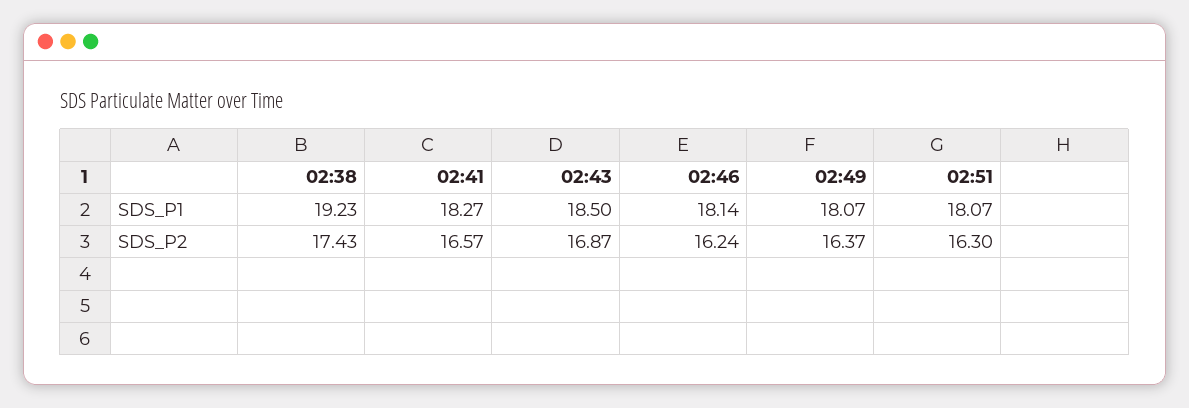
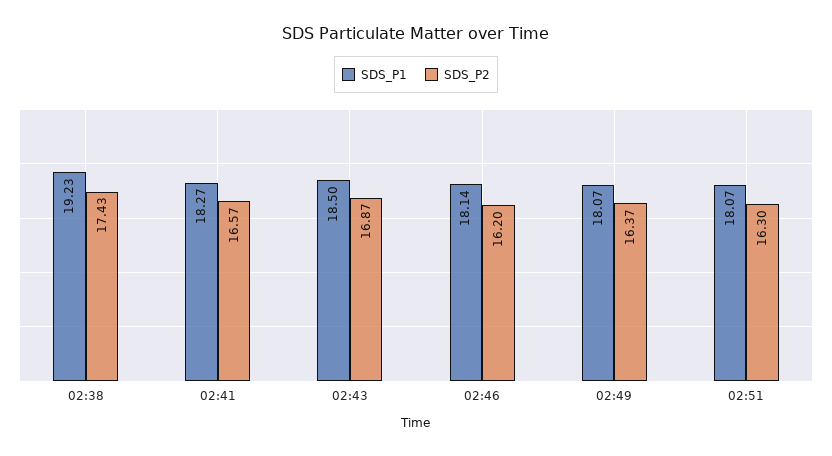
SDS_P2, 02:46: 16.24 -> 16.2

